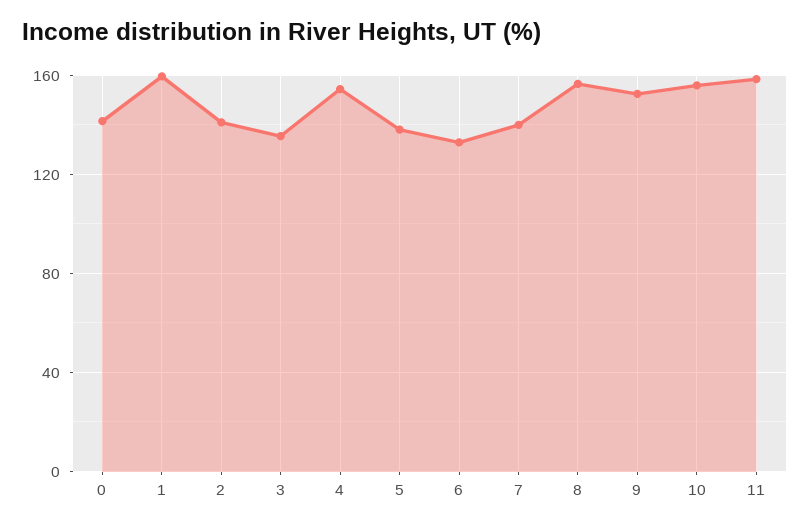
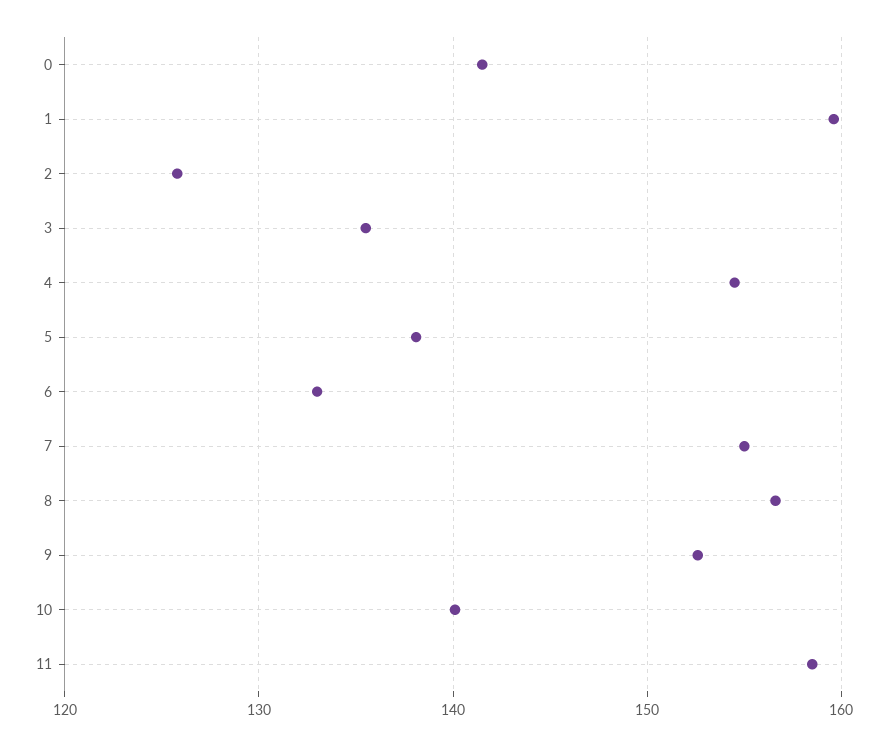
2: 140 -> 126
7: 140 -> 155
10: 155 -> 140

